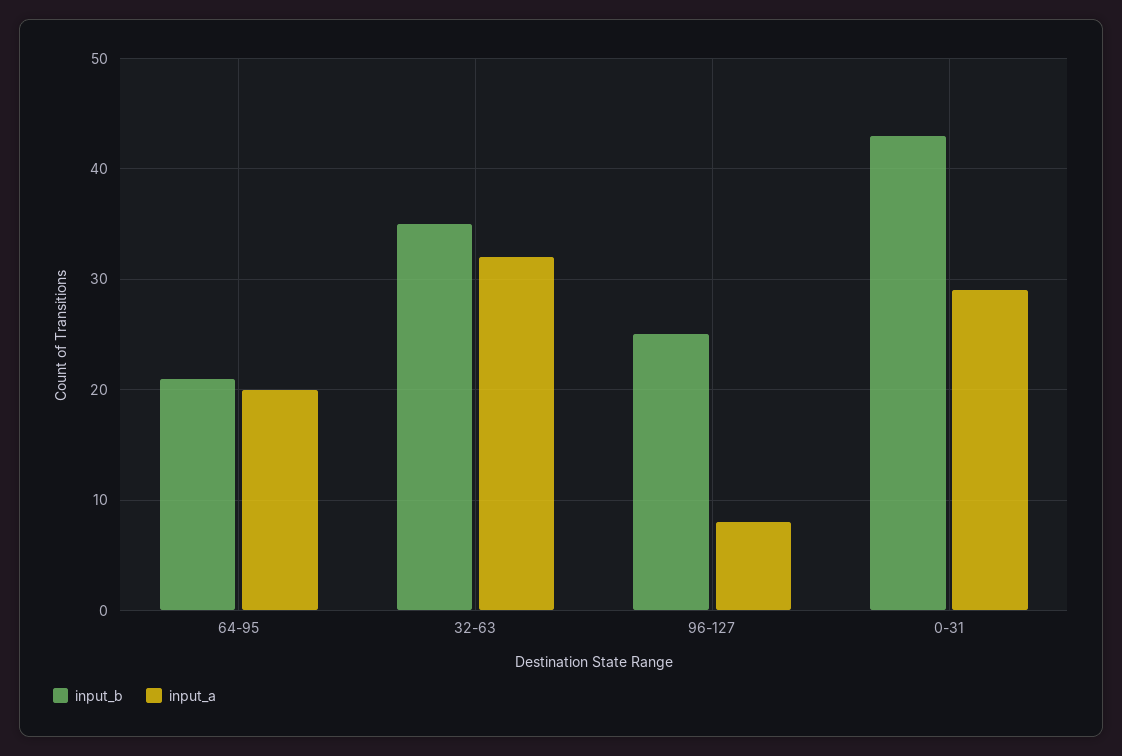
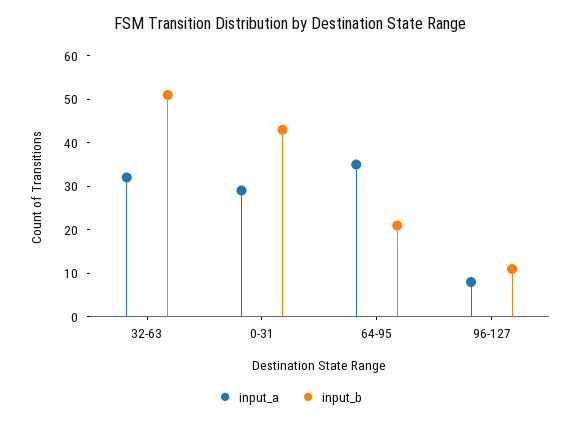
input_a, 64-95: 20 -> 35
input_b, 32-63: 35 -> 50
input_b, 96-127: 25 -> 10

